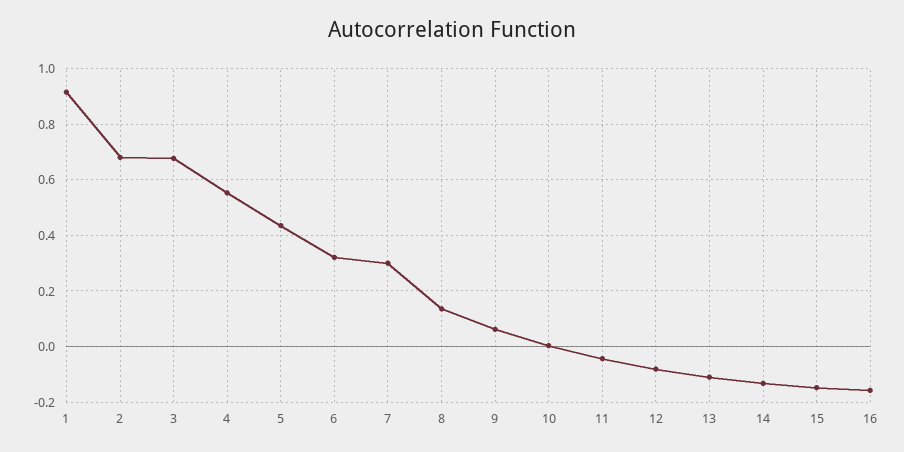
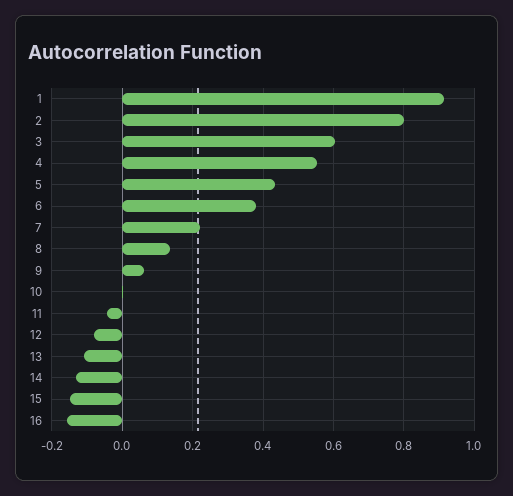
2: 0.675 -> 0.8
3: 0.675 -> 0.6
6: 0.325 -> 0.38
7: 0.3 -> 0.22

